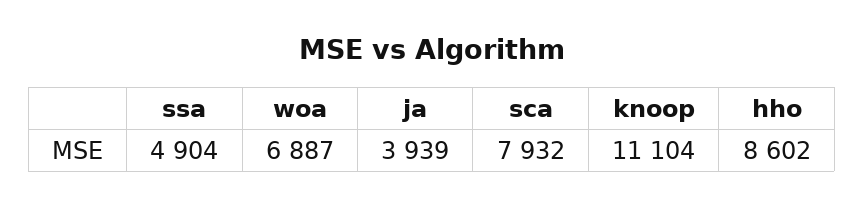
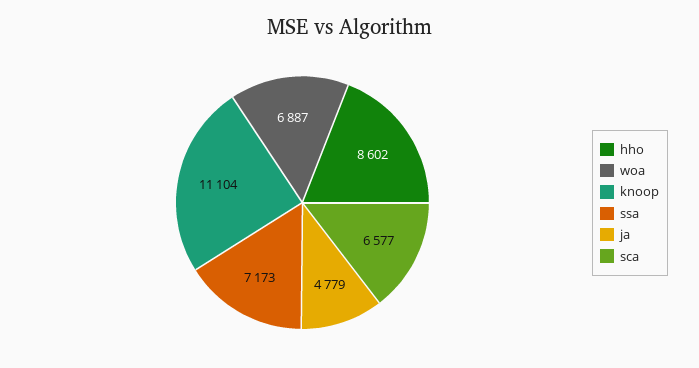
ssa: 4904 -> 7173
ja: 3939 -> 4779
sca: 7932 -> 6577

